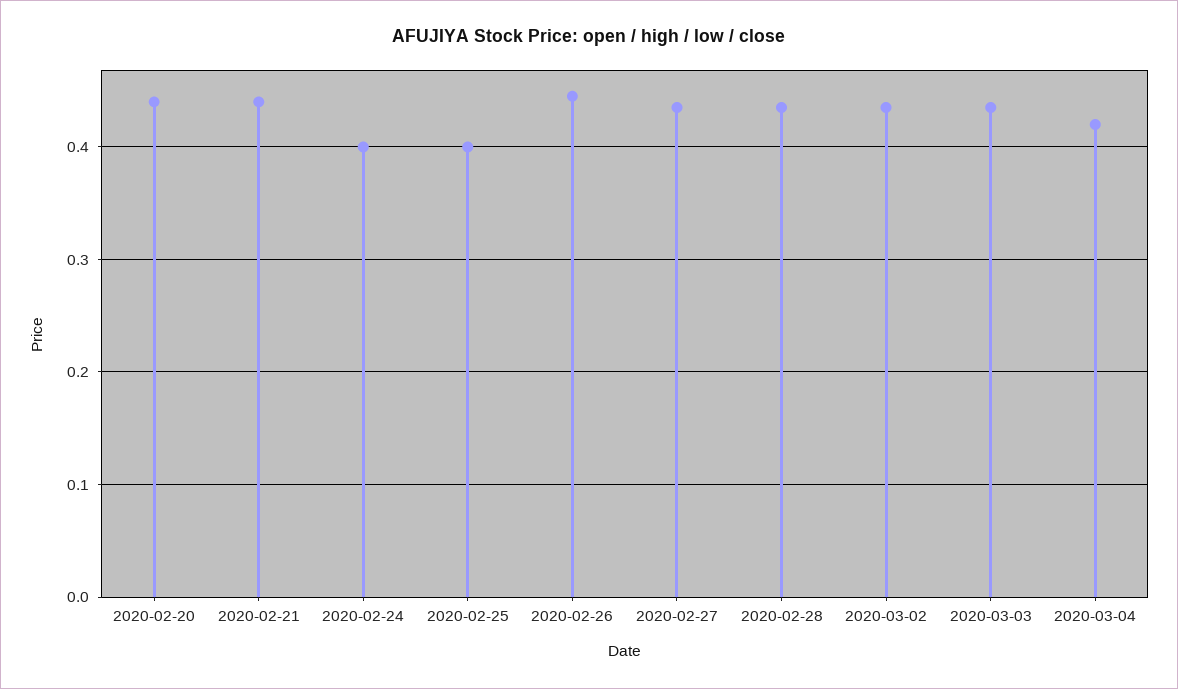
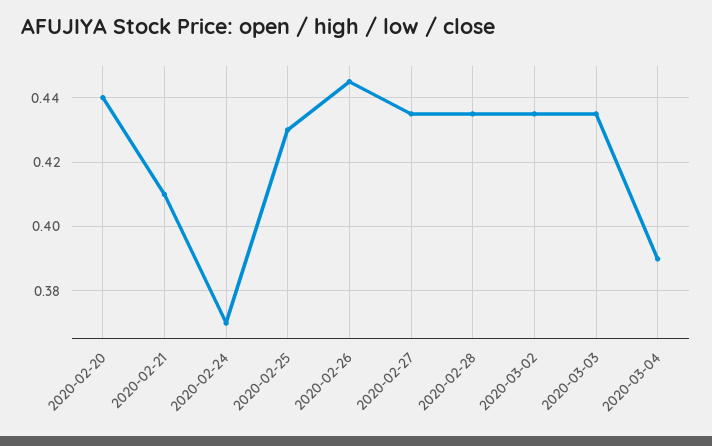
2020-02-21: 0.44 -> 0.41
2020-02-24: 0.4 -> 0.37
2020-02-25: 0.4 -> 0.43
2020-03-04: 0.42 -> 0.39

